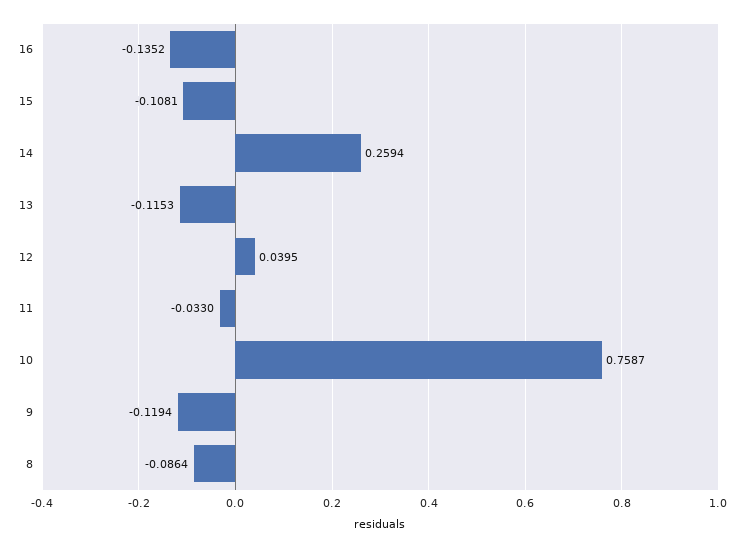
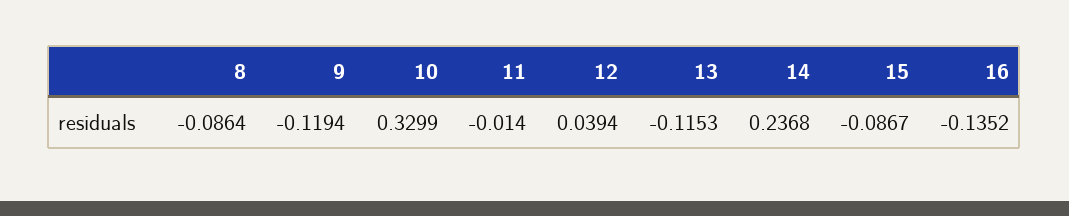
15: -0.1081 -> -0.0867
14: 0.2594 -> 0.2368
12: 0.0395 -> 0.0394
11: -0.033 -> -0.014
10: 0.7587 -> 0.3299

